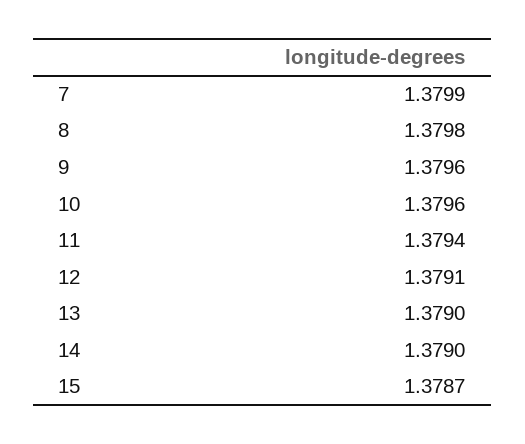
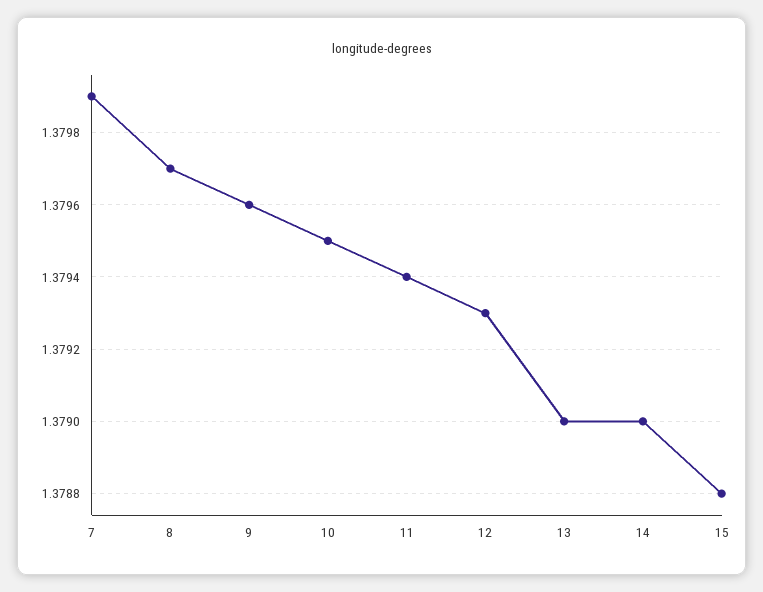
8: 1.3798 -> 1.3797
10: 1.3796 -> 1.3795
12: 1.3791 -> 1.3793
15: 1.3787 -> 1.3788

